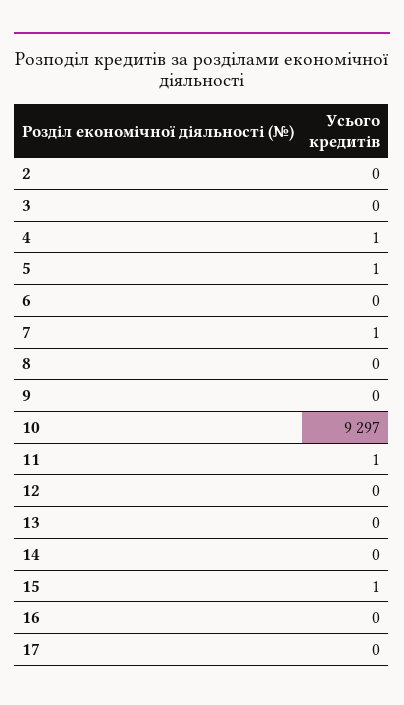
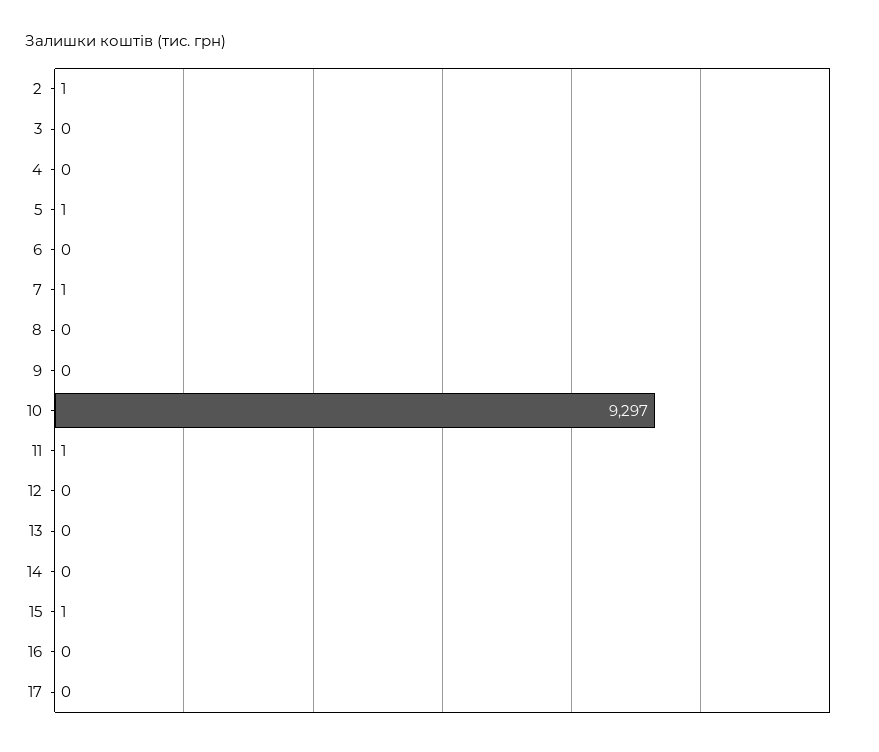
2: 0 -> 1
4: 1 -> 0

